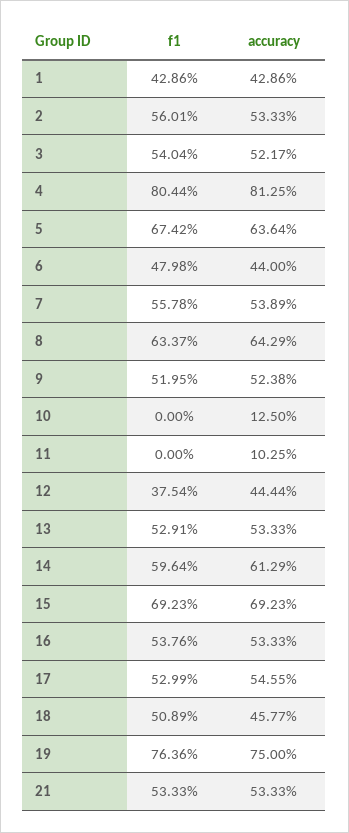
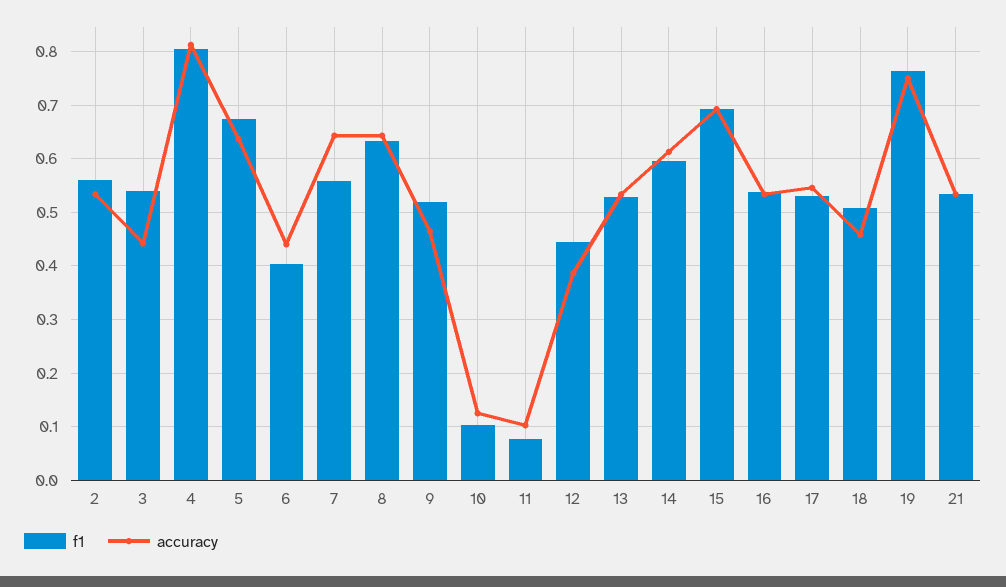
f1, 1: 0.4286 -> none
accuracy, 1: 0.4286 -> none
accuracy, 3: 0.5217 -> 0.44
f1, 6: 0.4798 -> 0.4
accuracy, 7: 0.5389 -> 0.64
accuracy, 9: 0.5238 -> 0.46
f1, 10: 0 -> 0.1
f1, 11: 0 -> 0.08
f1, 12: 0.3754 -> 0.44
accuracy, 12: 0.4444 -> 0.38

